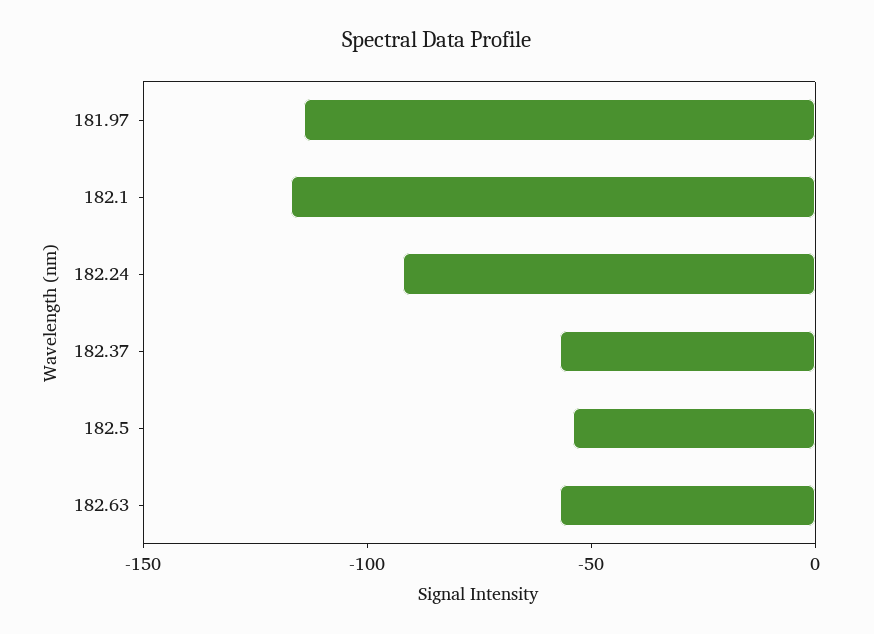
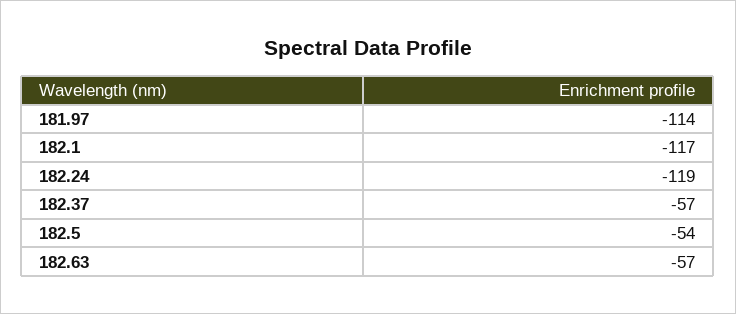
182.24: -90 -> -119

